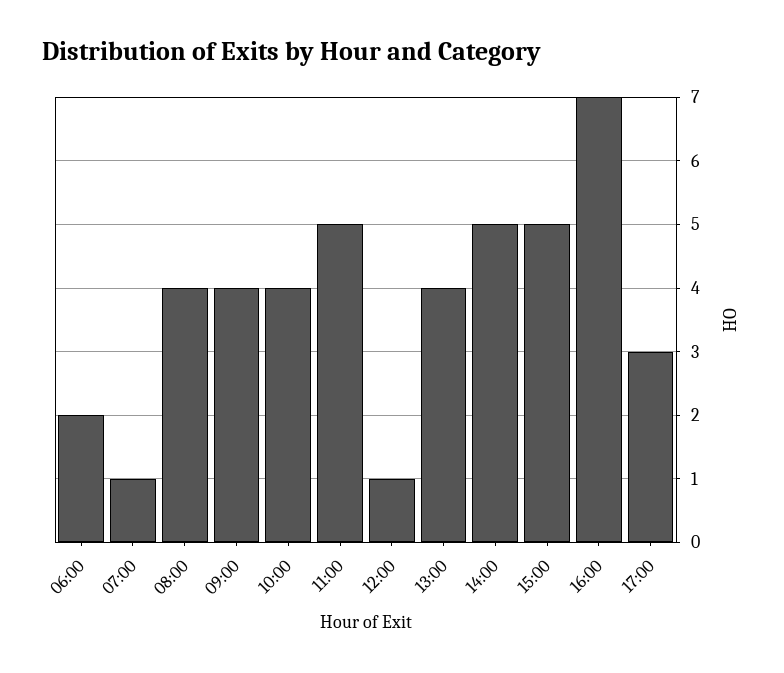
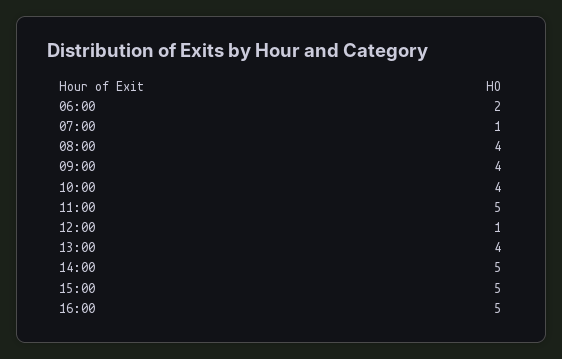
16:00: 7 -> 5
17:00: 3 -> none

